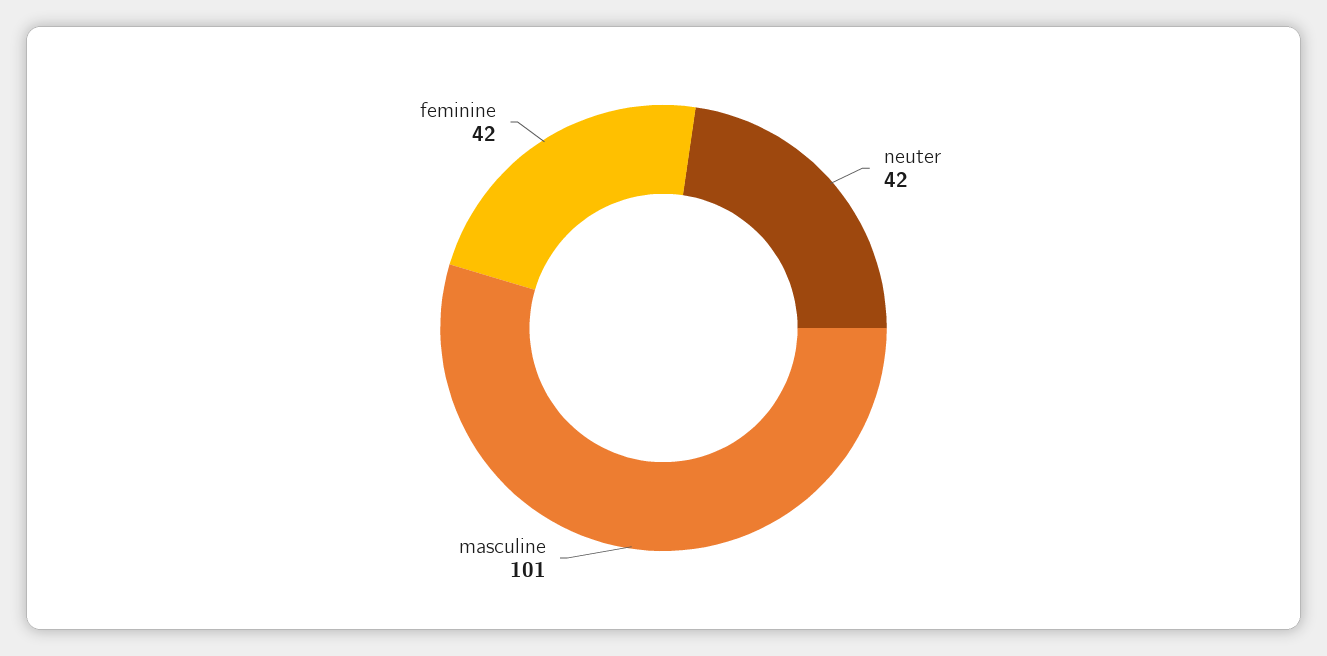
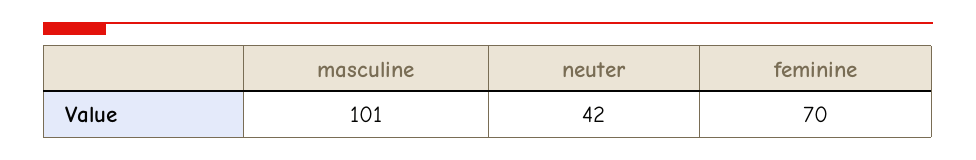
feminine: 42 -> 70

